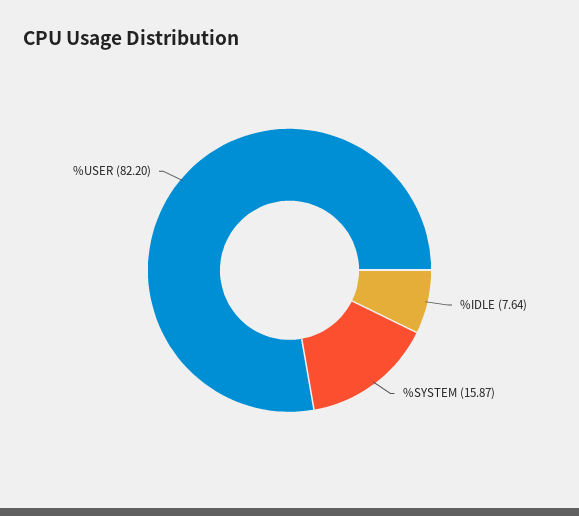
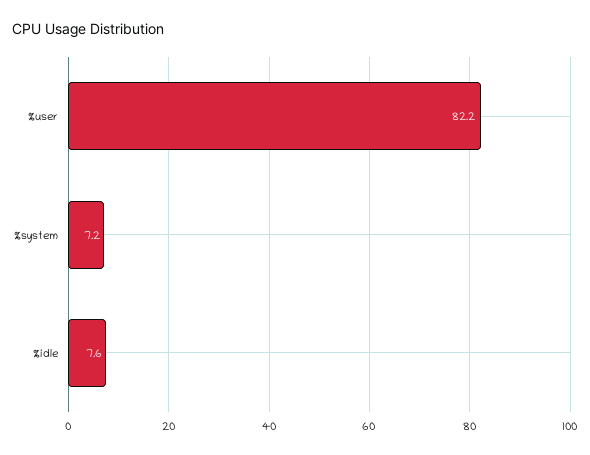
%SYSTEM: 15.87 -> 7.2

